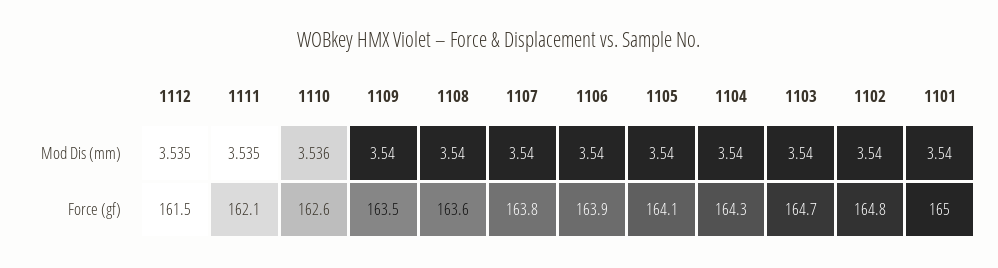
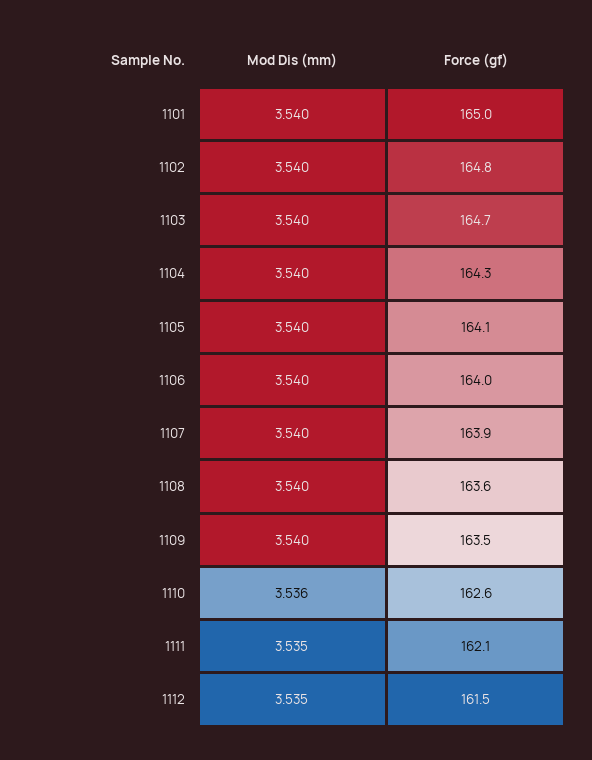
1107, Force (gf): 163.8 -> 163.9
1106, Force (gf): 163.9 -> 164

